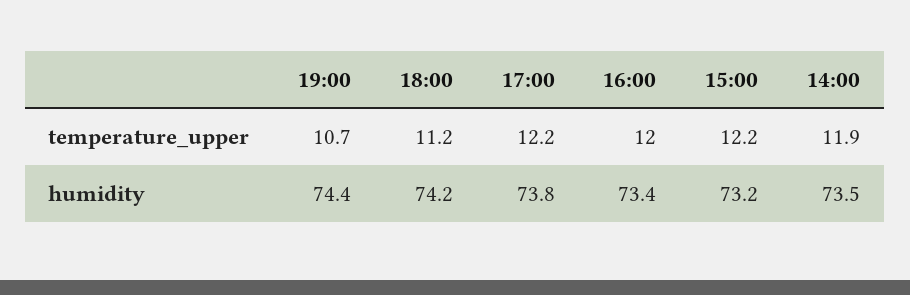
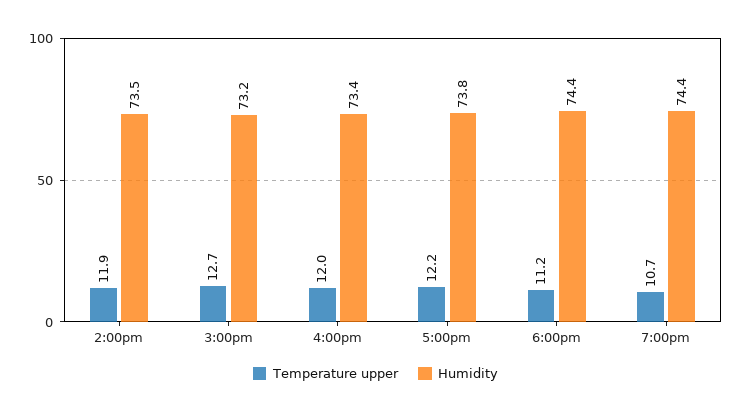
temperature_upper, 15:00: 12.2 -> 12.7
humidity, 18:00: 74.2 -> 74.4

